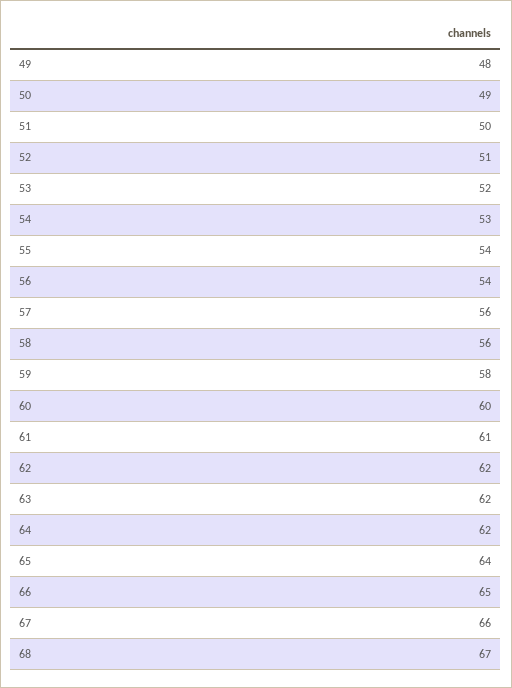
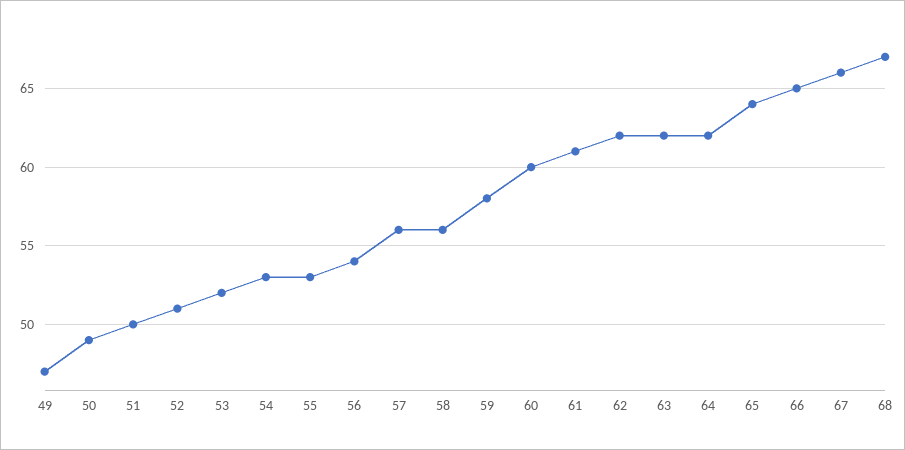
49: 48 -> 47
55: 54 -> 53

